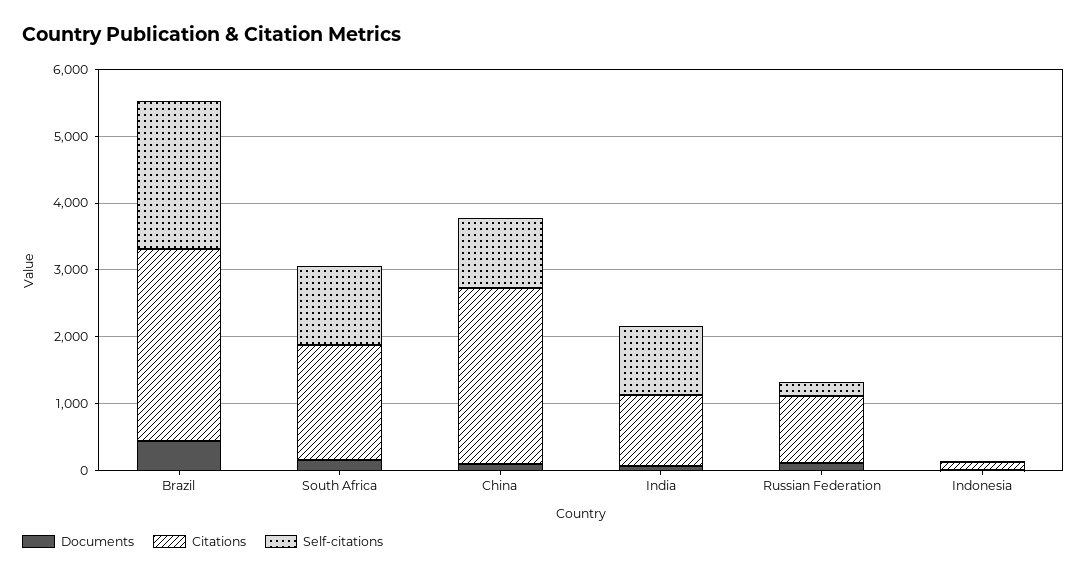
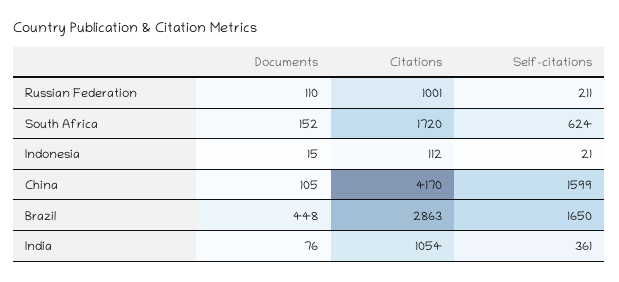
Self-citations, Brazil: 2200 -> 1650
Self-citations, South Africa: 1200 -> 624
Citations, China: 2600 -> 4170
Self-citations, China: 1000 -> 1599
Self-citations, India: 1000 -> 361

